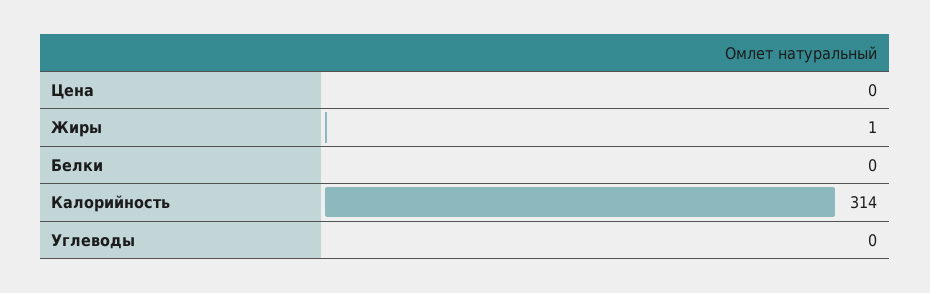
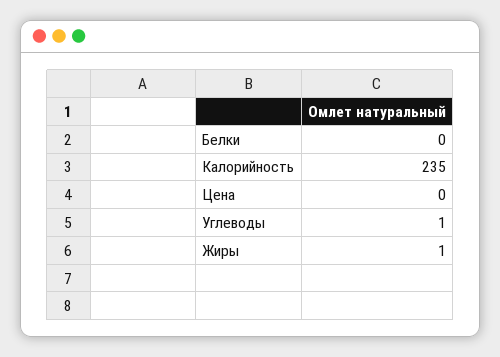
Калорийность: 314 -> 235
Углеводы: 0 -> 1

